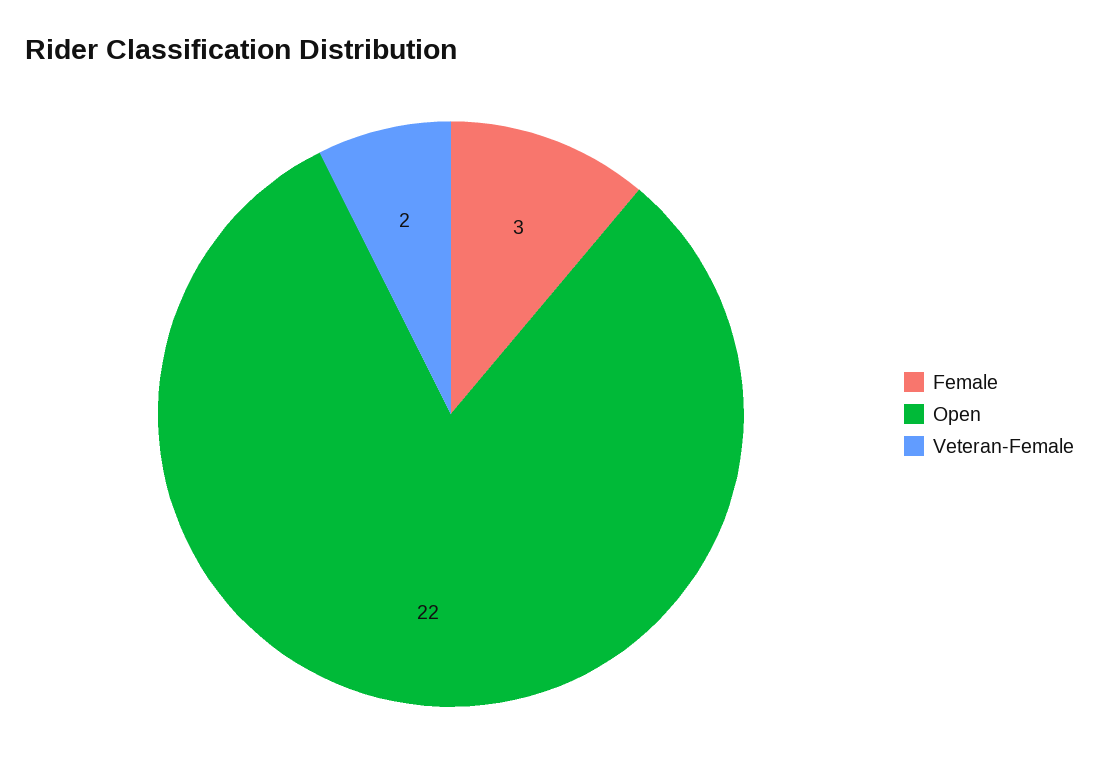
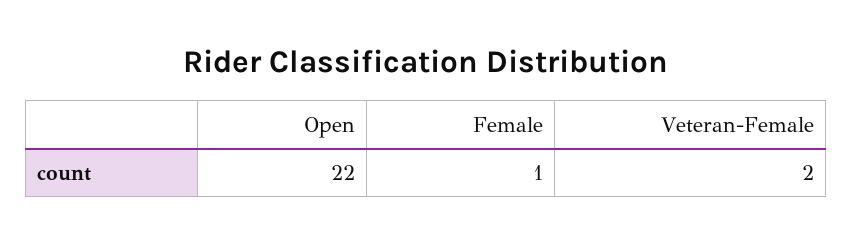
Female: 3 -> 1

